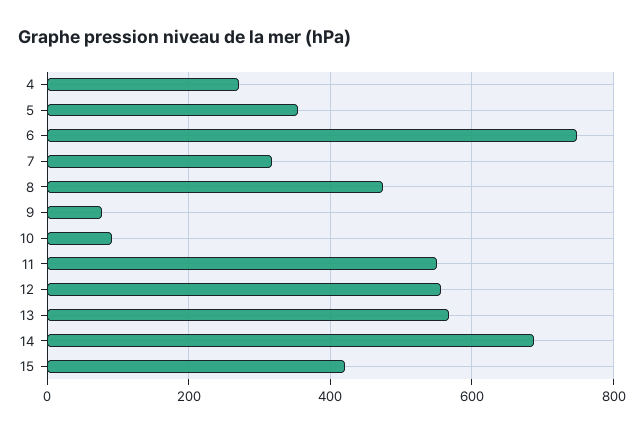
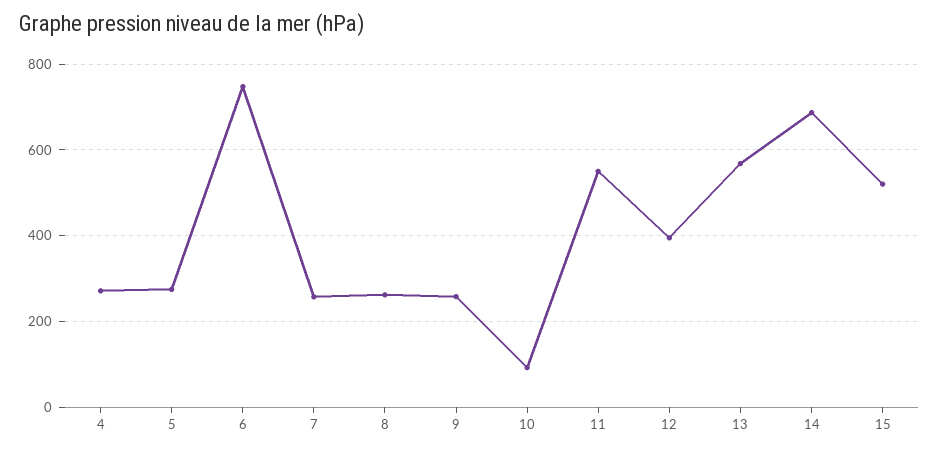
5: 360 -> 280
7: 320 -> 260
8: 480 -> 260
9: 80 -> 260
12: 560 -> 400
15: 420 -> 520

